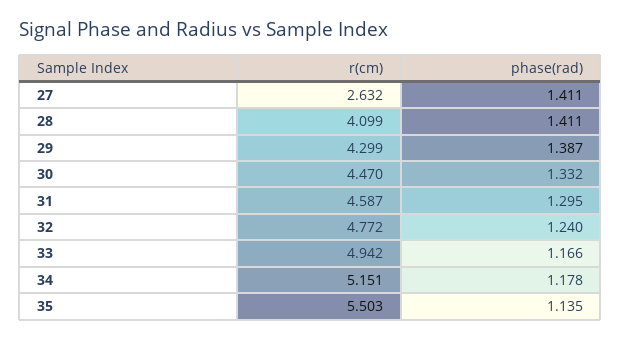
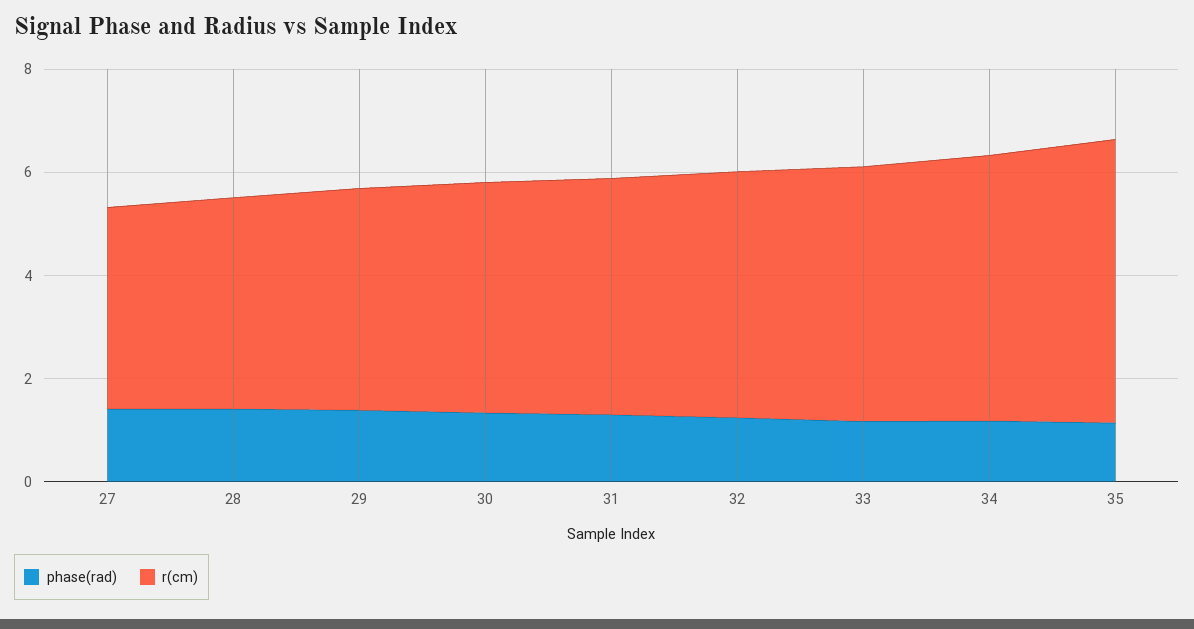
r(cm), 27: 2.632 -> 4

